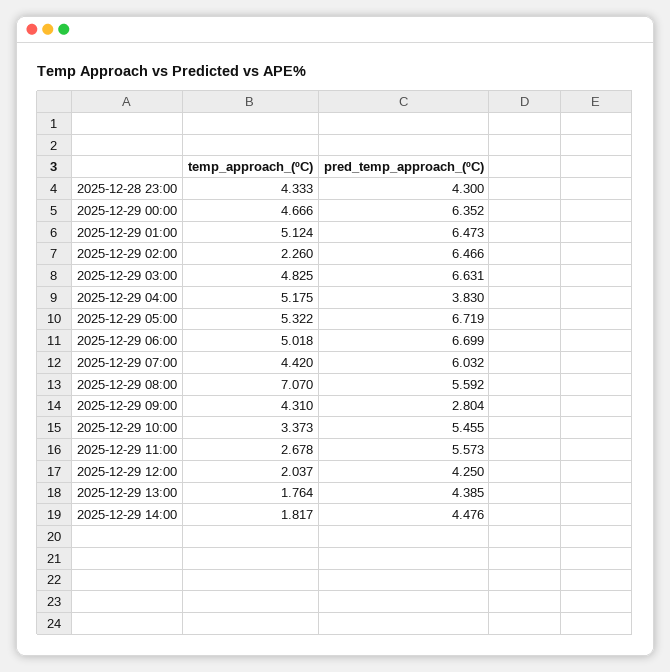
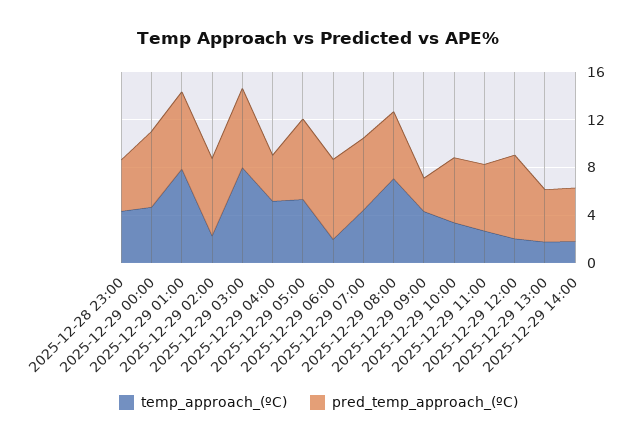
temp_approach_(ºC), 2025-12-29 01:00: 5.124 -> 8
temp_approach_(ºC), 2025-12-29 03:00: 4.825 -> 8
temp_approach_(ºC), 2025-12-29 06:00: 5.018 -> 2
pred_temp_approach_(ºC), 2025-12-29 12:00: 4.25 -> 7

